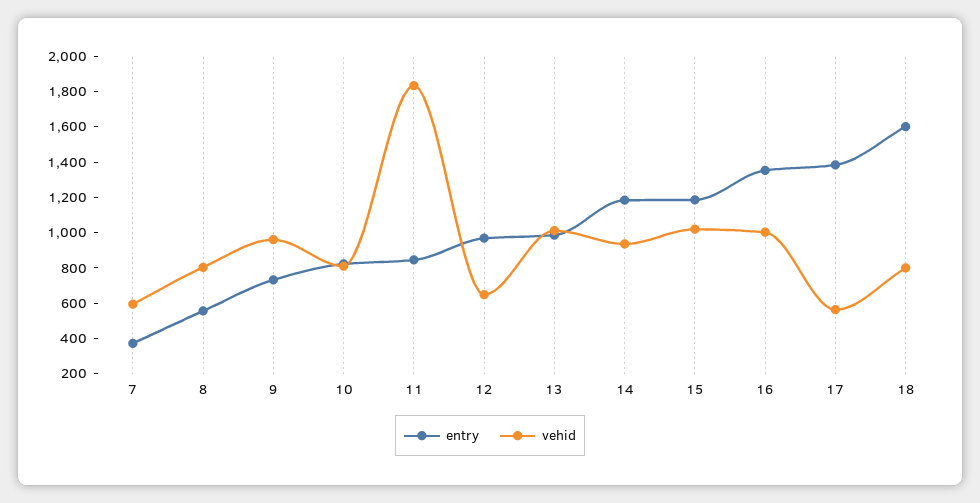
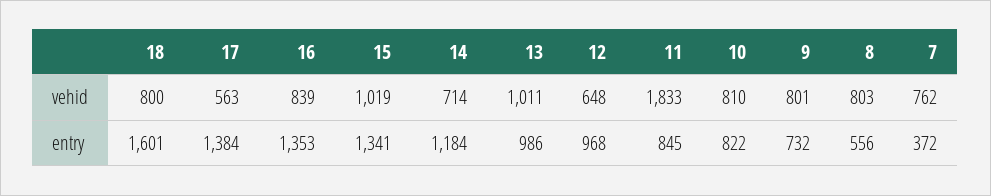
vehid, 7: 600 -> 762
vehid, 9: 950 -> 801
vehid, 14: 950 -> 714
entry, 15: 1200 -> 1341
vehid, 16: 1000 -> 839

